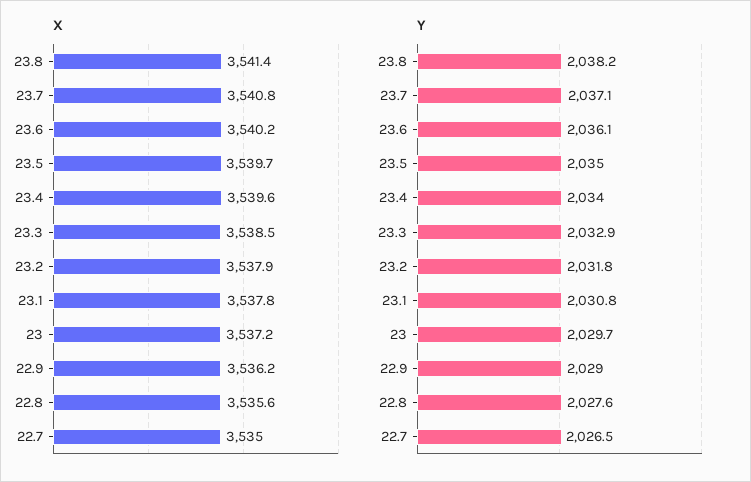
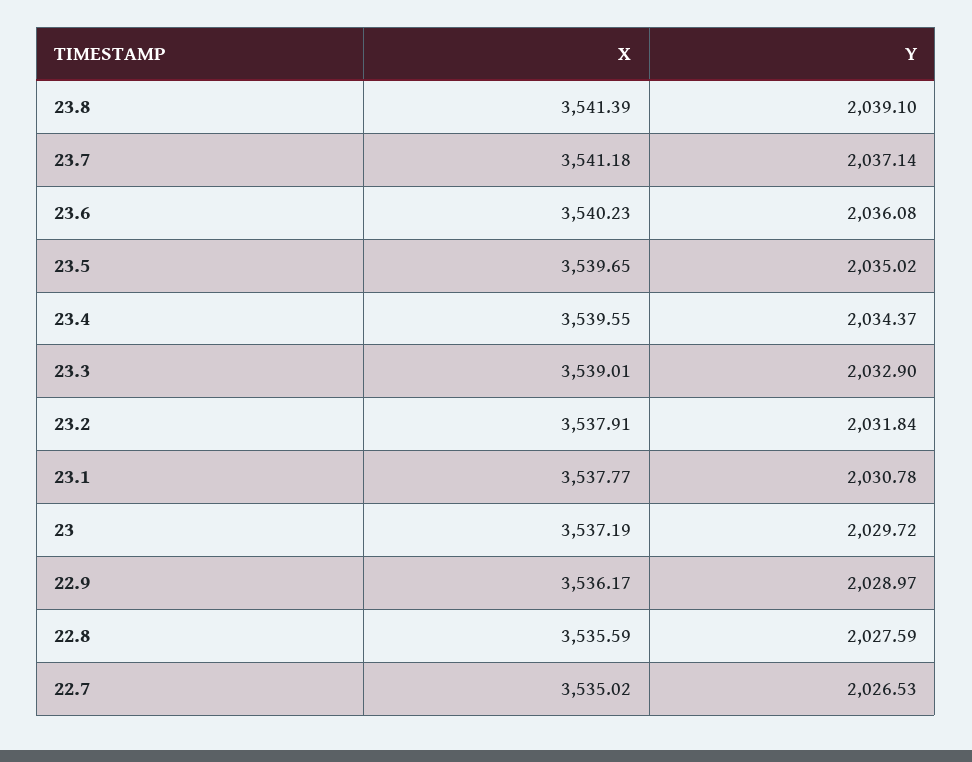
X, 23.7: 3540.8 -> 3541.18
X, 23.3: 3538.5 -> 3539.01
Y, 23.8: 2038.2 -> 2039.1
Y, 23.4: 2034 -> 2034.37

